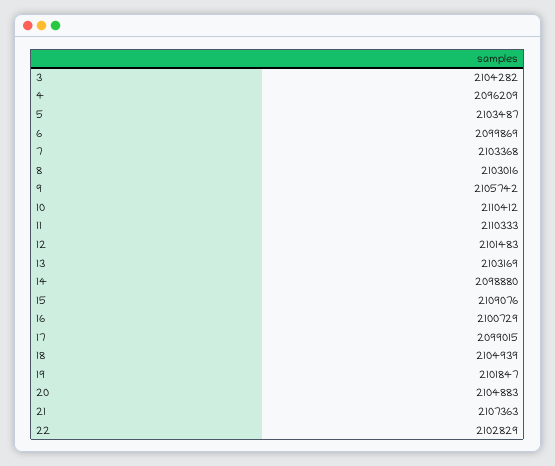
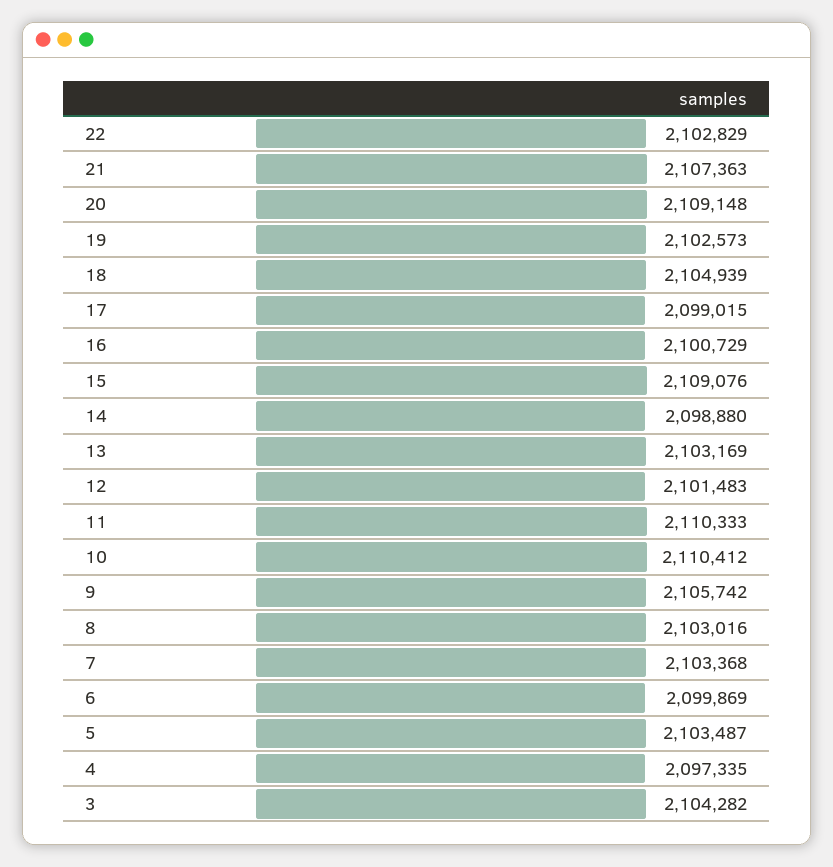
4: 2096209 -> 2097335
19: 2101847 -> 2102573
20: 2104883 -> 2109148

